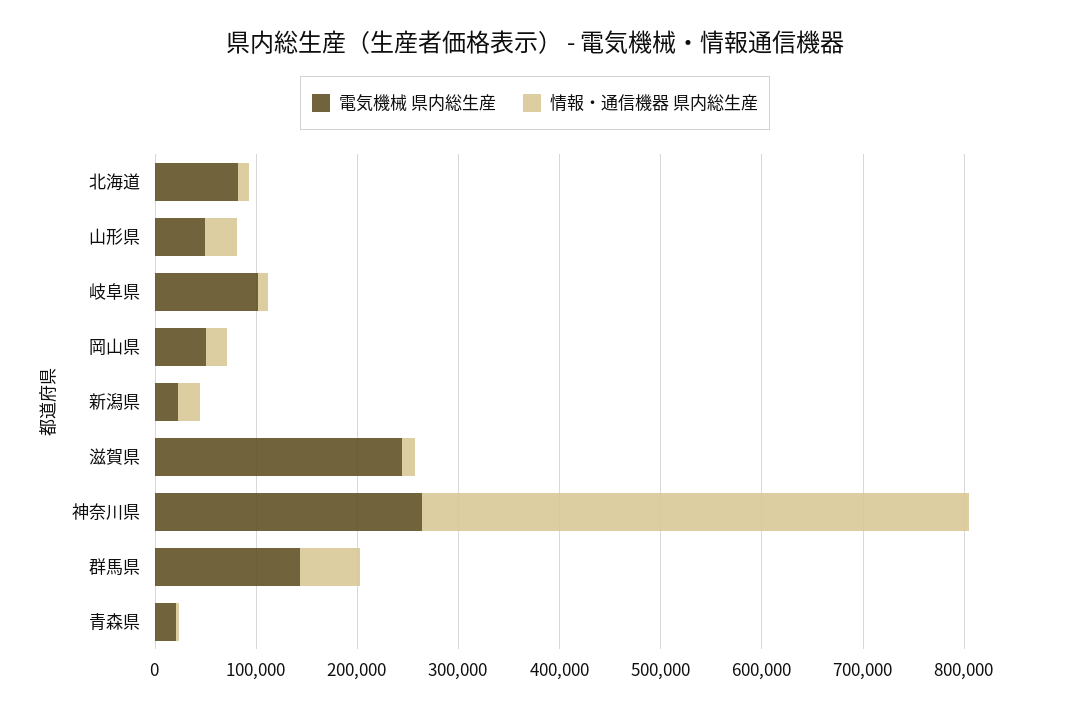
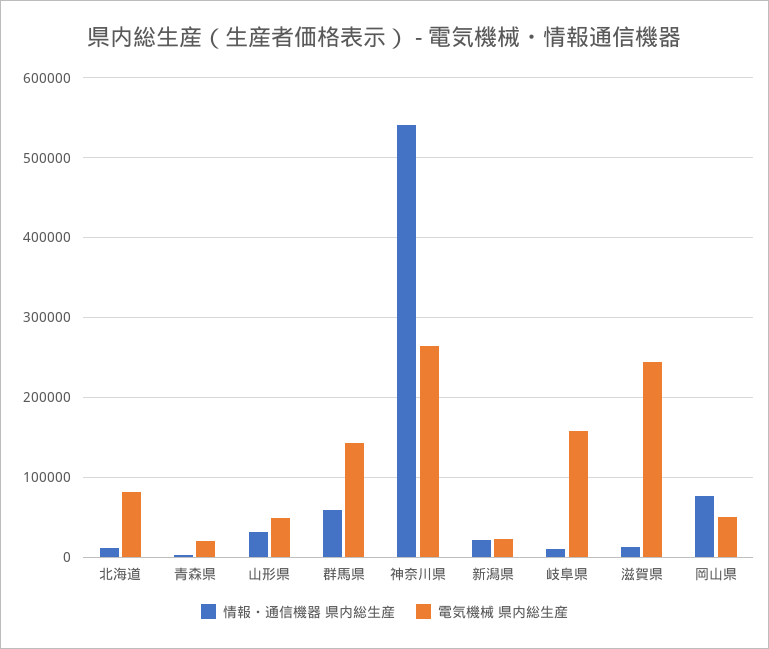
電気機械 県内総生産, 岐阜県: 100000 -> 160000
情報・通信機器 県内総生産, 岡山県: 20000 -> 80000

